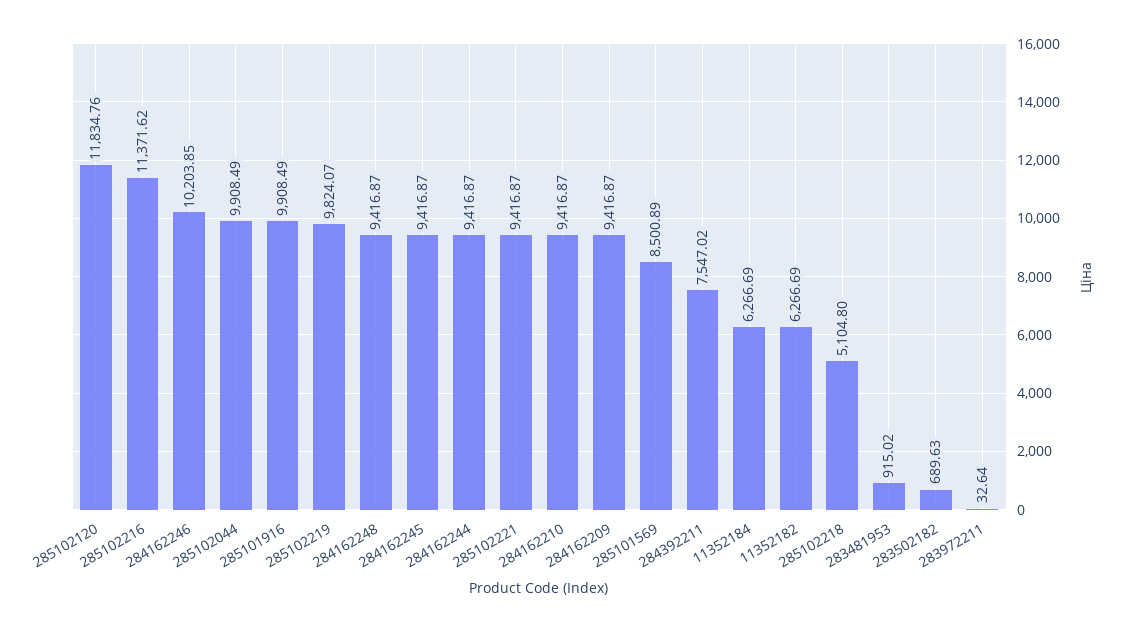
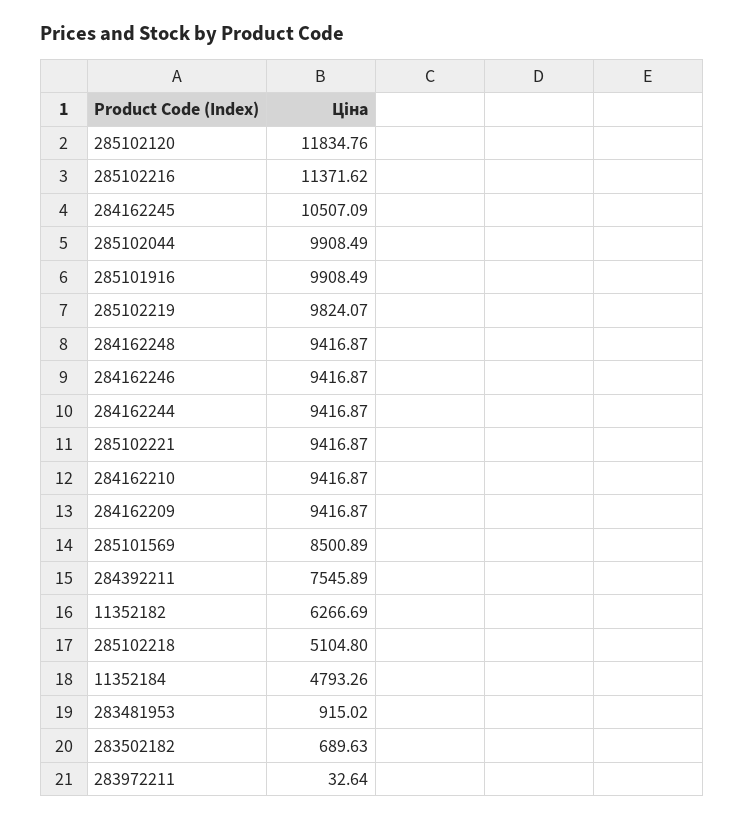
284162246: 10203.85 -> 9416.87
284162245: 9416.87 -> 10507.09
284392211: 7547.02 -> 7545.89
11352184: 6266.69 -> 4793.26

